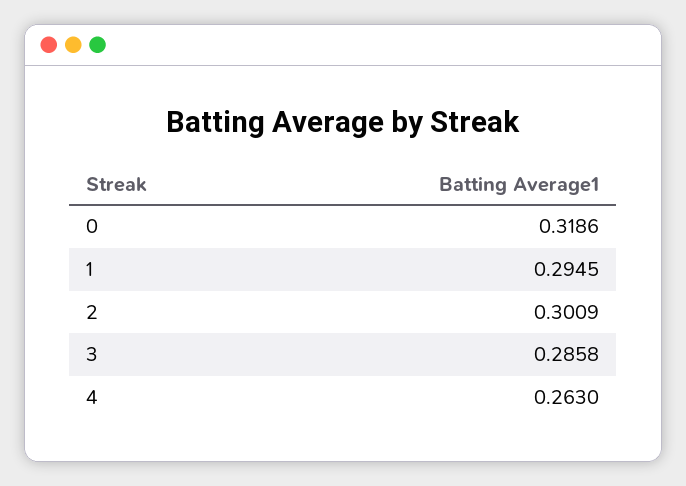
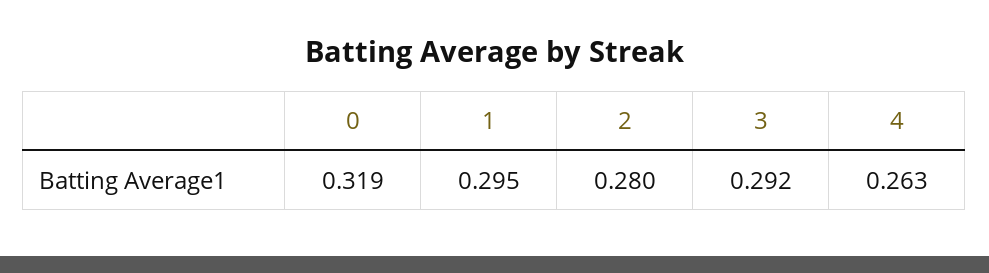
2: 0.3009 -> 0.28
3: 0.2858 -> 0.292

